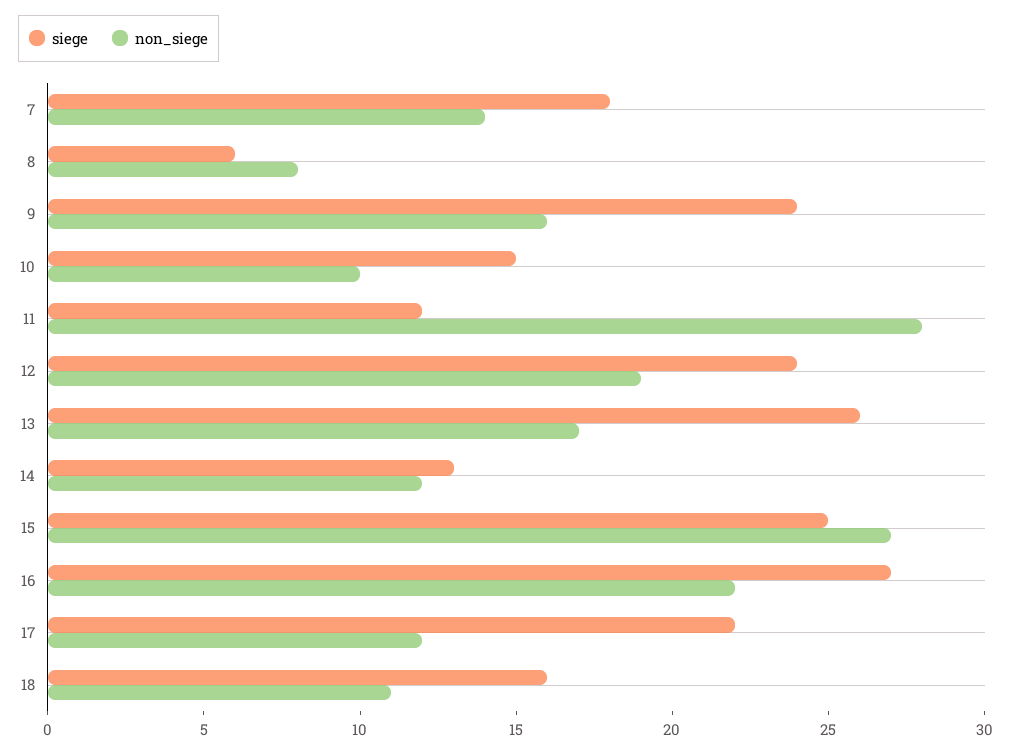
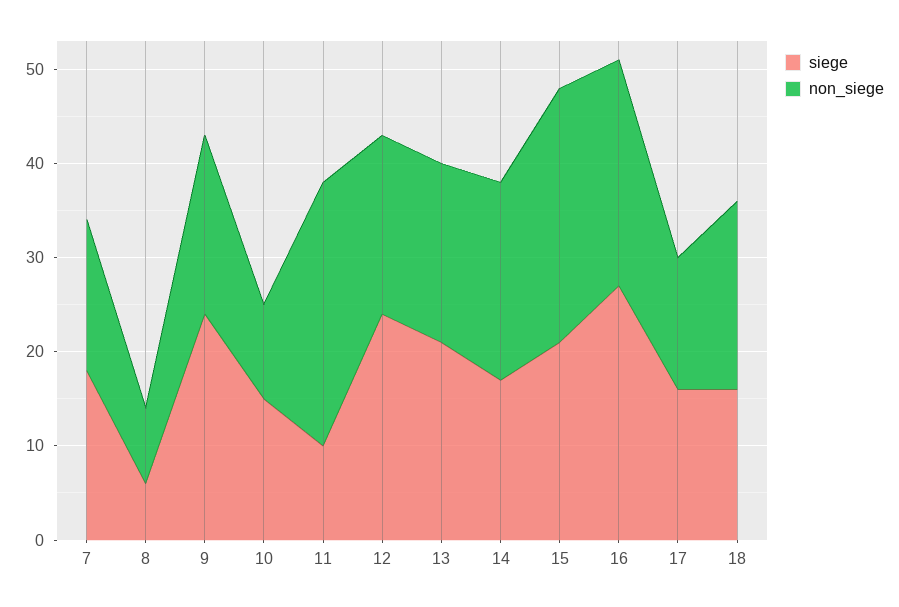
non_siege, 7: 14 -> 16
non_siege, 9: 16 -> 19
siege, 11: 12 -> 10
siege, 13: 26 -> 21
non_siege, 13: 17 -> 19
siege, 14: 13 -> 17
non_siege, 14: 12 -> 21
siege, 15: 25 -> 21
non_siege, 16: 22 -> 24
siege, 17: 22 -> 16
non_siege, 17: 12 -> 14
non_siege, 18: 11 -> 20

